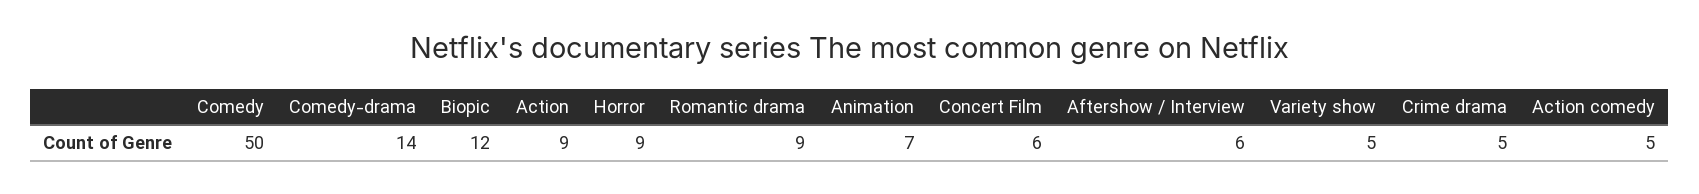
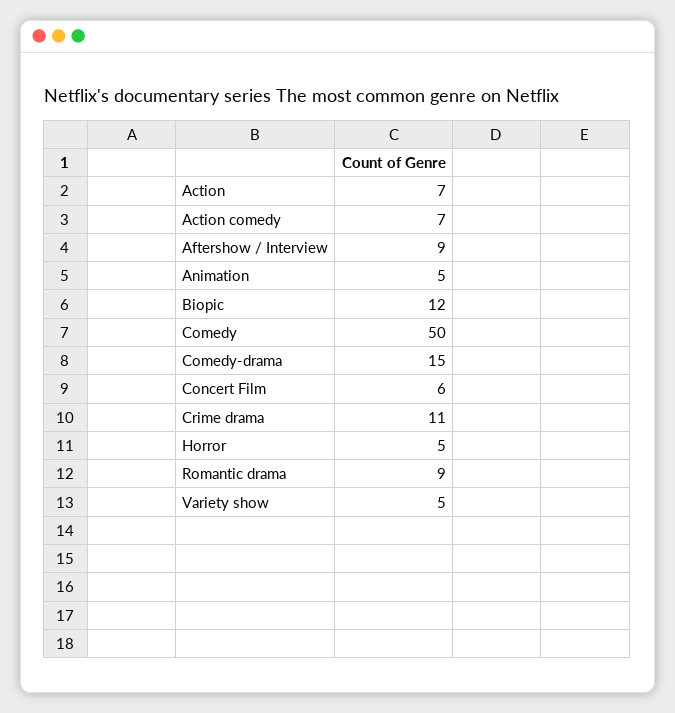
Comedy-drama: 14 -> 15
Action: 9 -> 7
Horror: 9 -> 5
Animation: 7 -> 5
Aftershow / Interview: 6 -> 9
Crime drama: 5 -> 11
Action comedy: 5 -> 7

